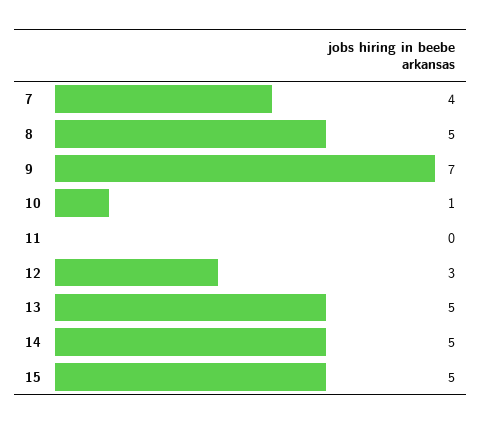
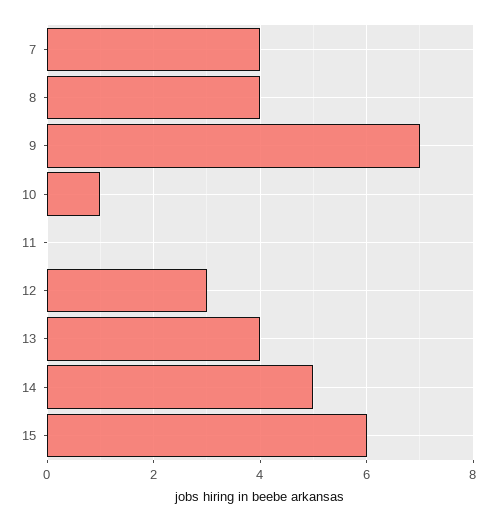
8: 5 -> 4
13: 5 -> 4
15: 5 -> 6

